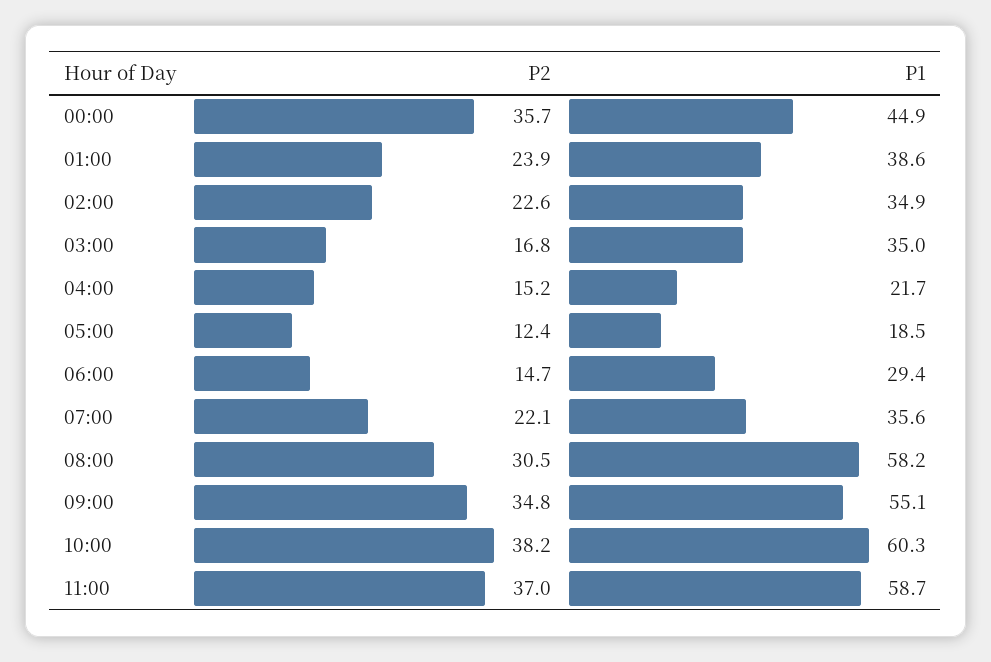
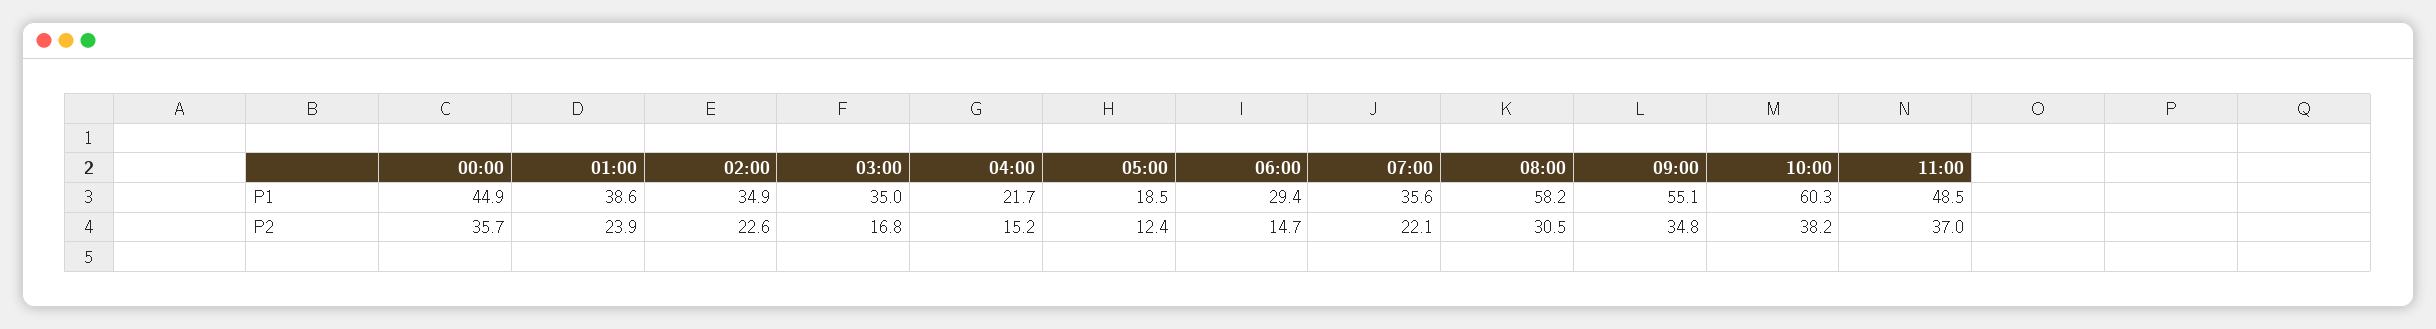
P1, 11:00: 58.7 -> 48.5

